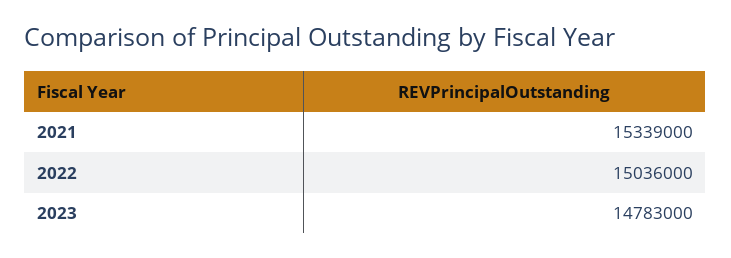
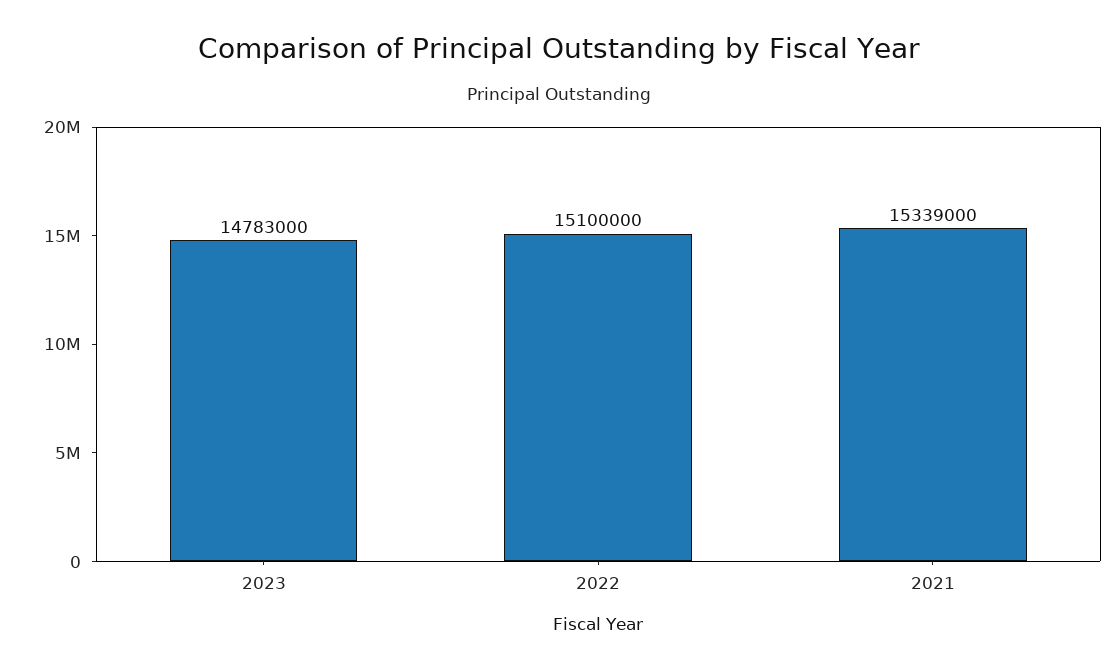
2022: 15036000 -> 15100000

